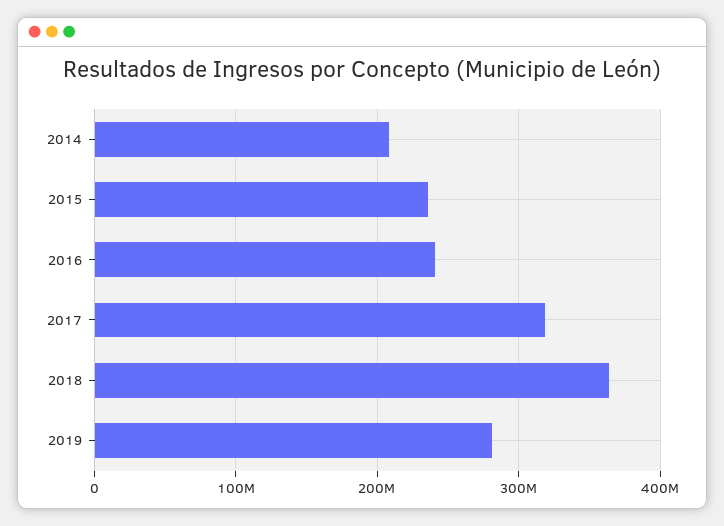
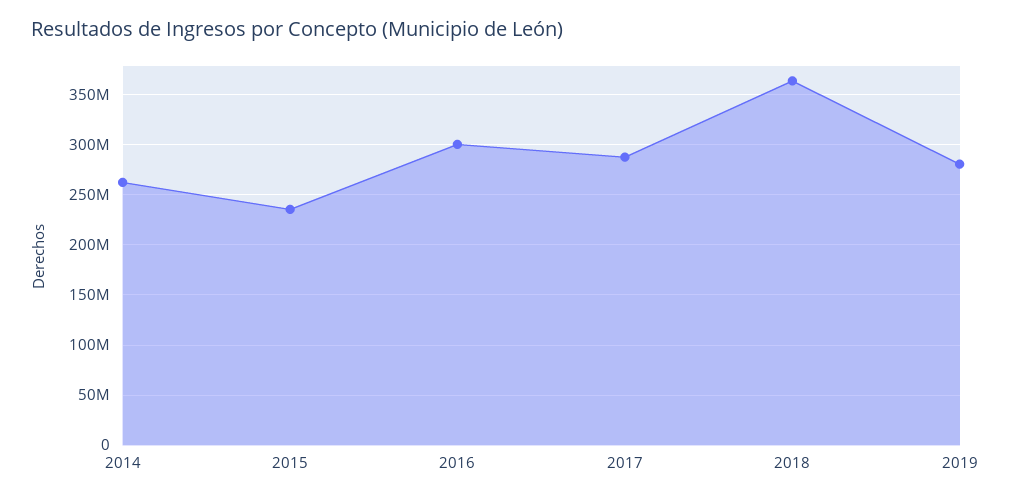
2014: 210000000 -> 260000000
2016: 240000000 -> 300000000
2017: 320000000 -> 290000000

